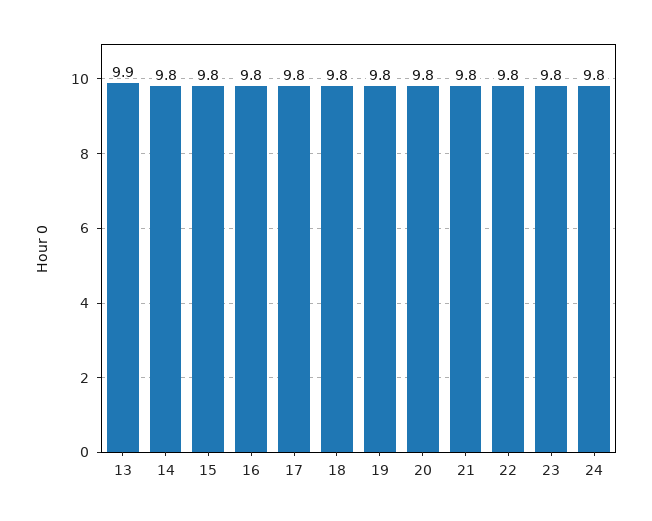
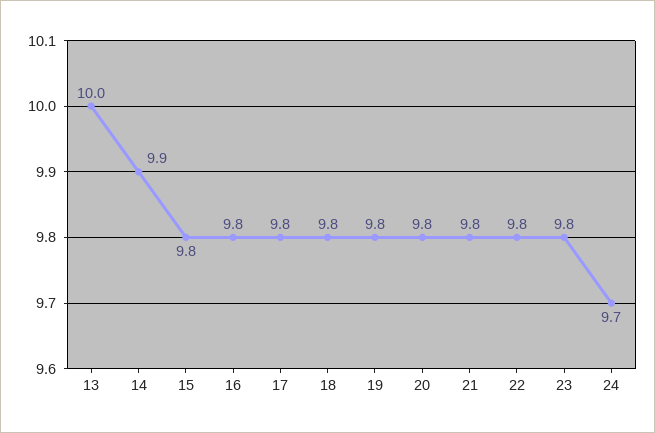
13: 9.9 -> 10
14: 9.8 -> 9.9
24: 9.8 -> 9.7

